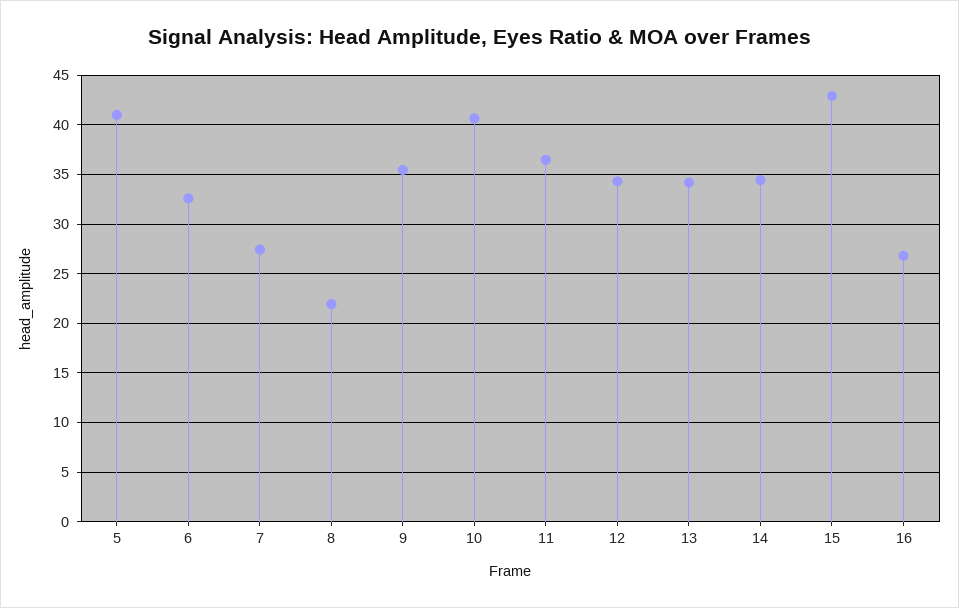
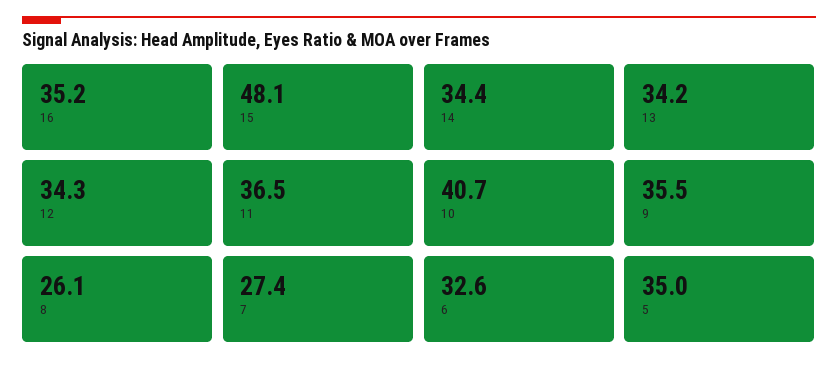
5: 41 -> 35
8: 22 -> 26.1
15: 43 -> 48.1
16: 27 -> 35.2

